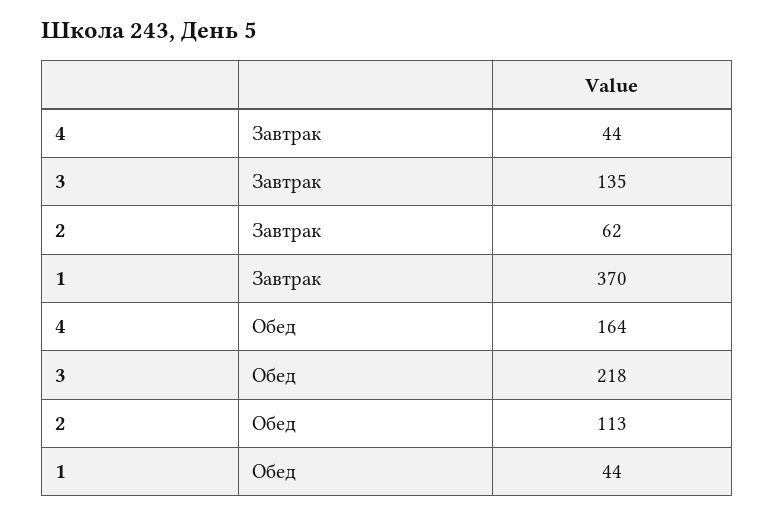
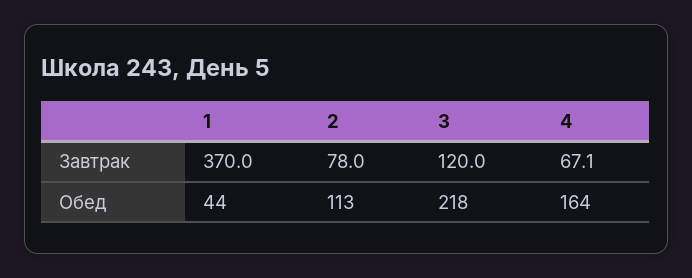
4, Завтрак: 44 -> 67.1
3, Завтрак: 135 -> 120
2, Завтрак: 62 -> 78

